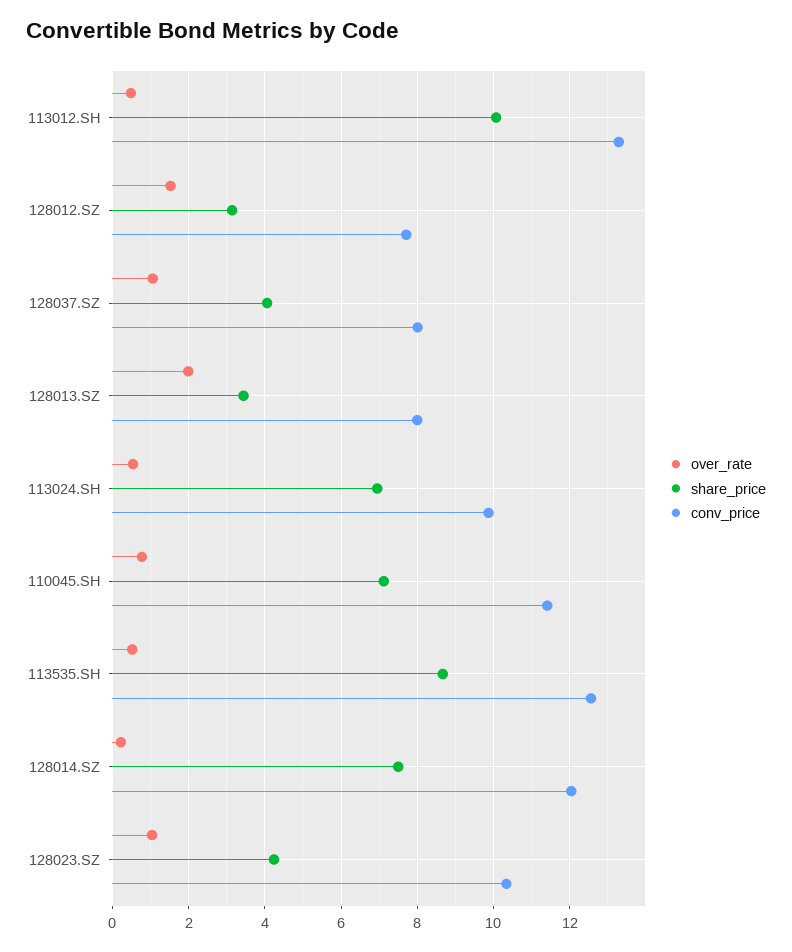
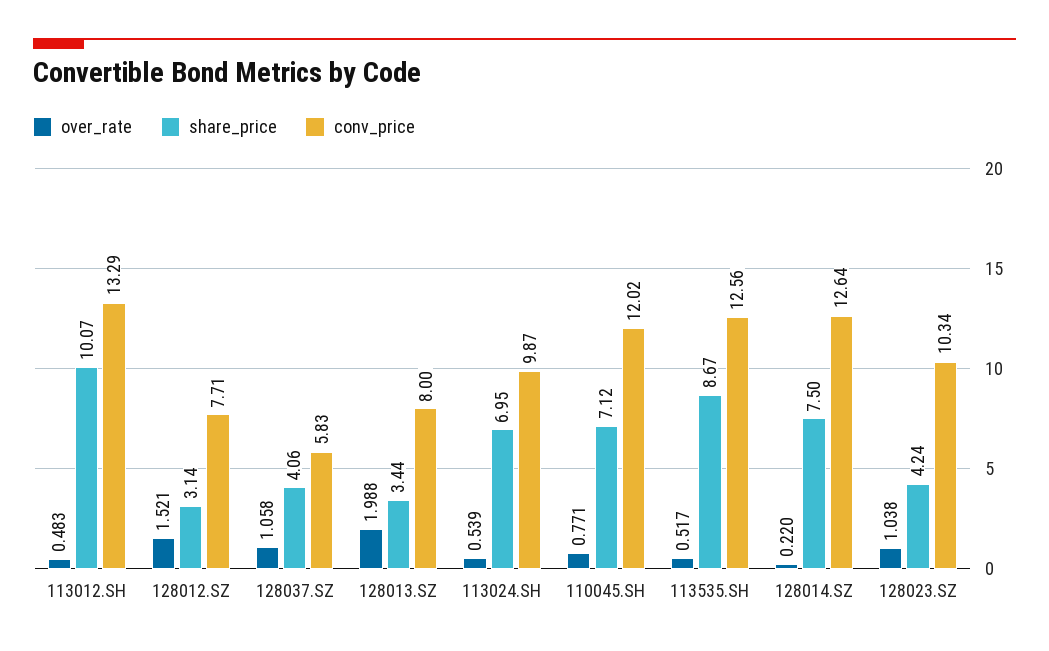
conv_price, 128037.SZ: 8 -> 5.83
conv_price, 110045.SH: 11.4 -> 12.02
conv_price, 128014.SZ: 12 -> 12.64

